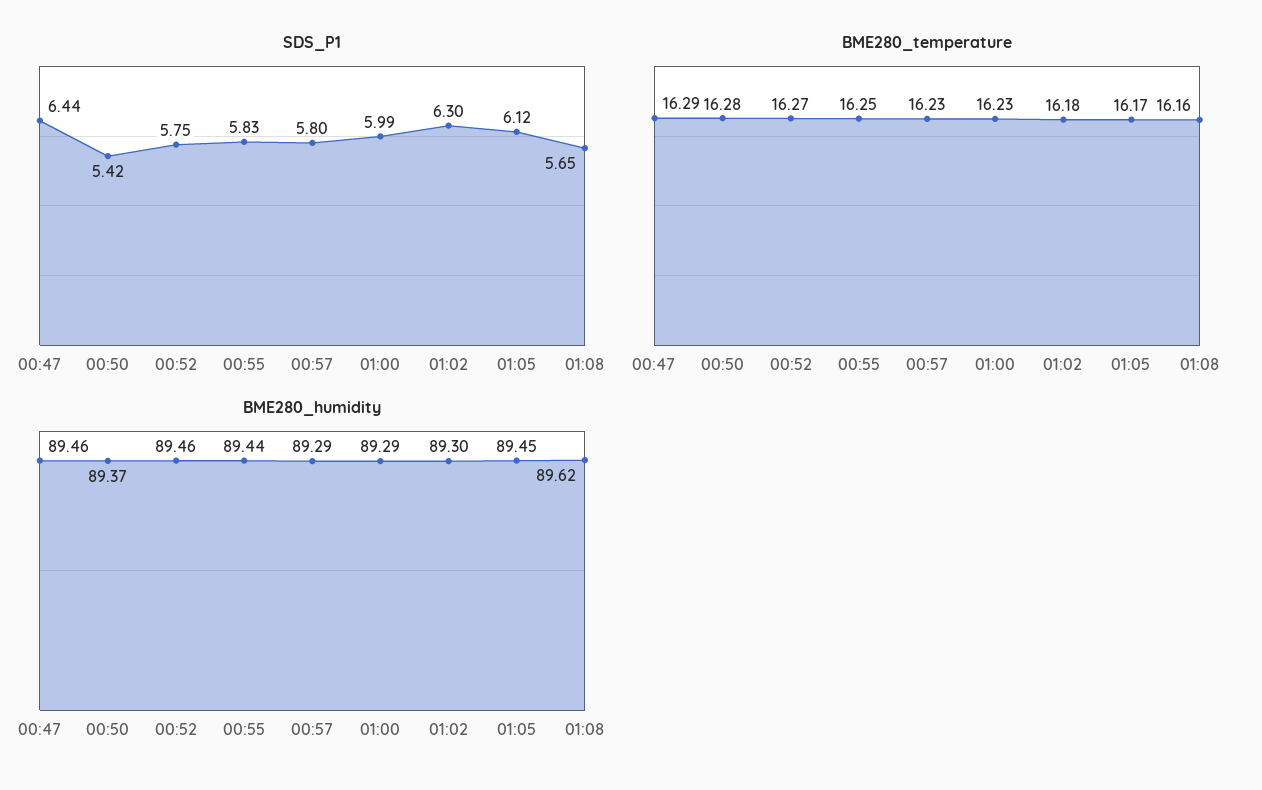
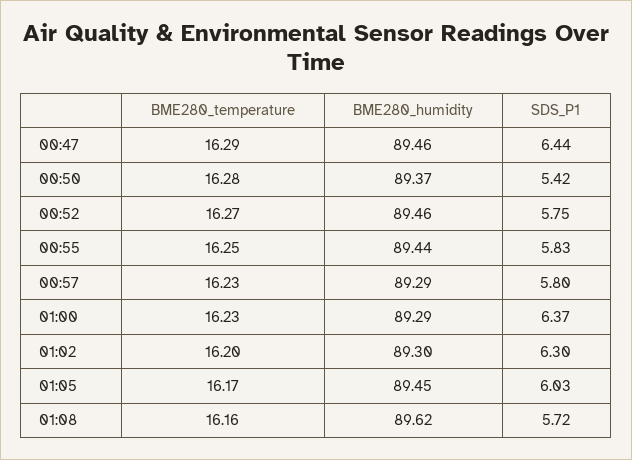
SDS_P1, 01:00: 5.99 -> 6.37
SDS_P1, 01:05: 6.12 -> 6.03
SDS_P1, 01:08: 5.65 -> 5.72
BME280_temperature, 01:02: 16.18 -> 16.2

